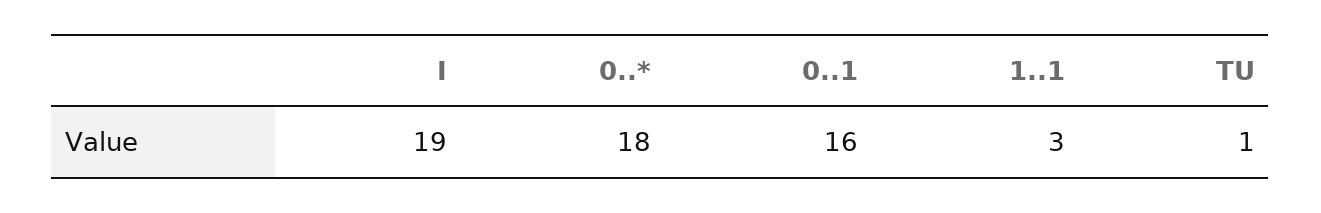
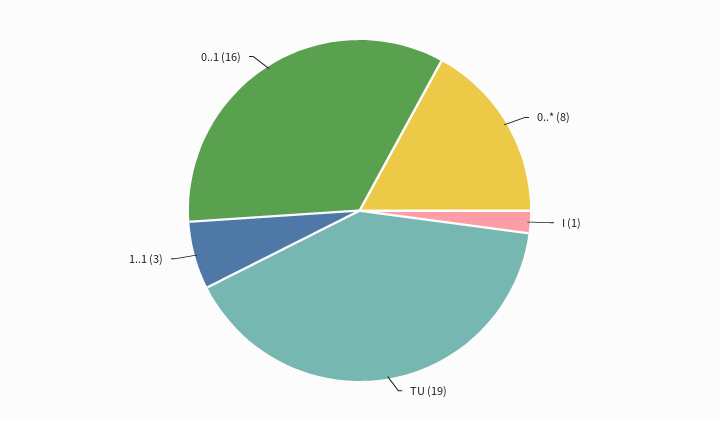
I: 19 -> 1
0..*: 18 -> 8
TU: 1 -> 19

